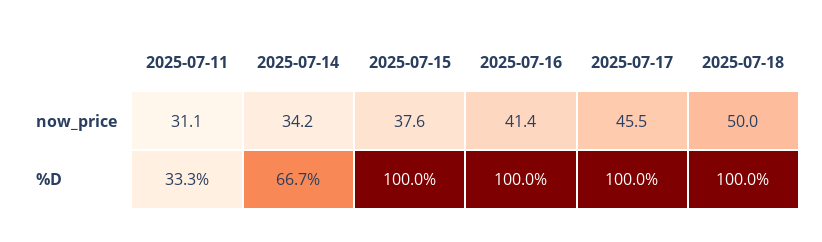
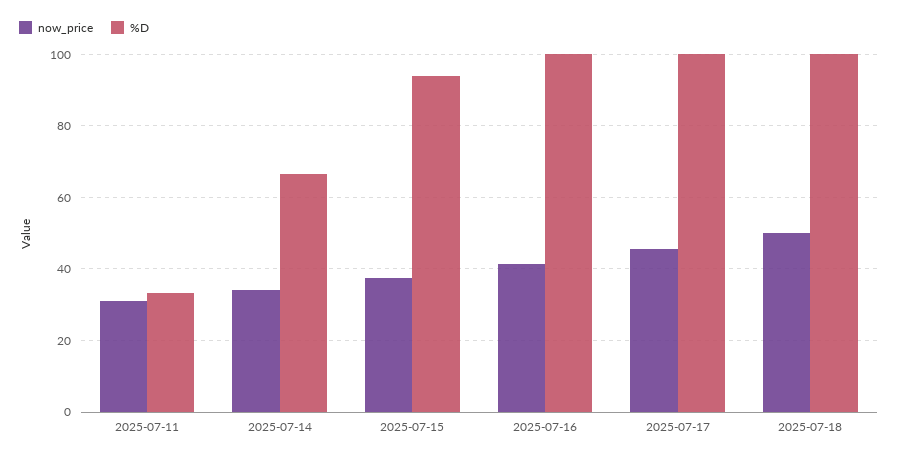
%D, 2025-07-15: 100 -> 94

